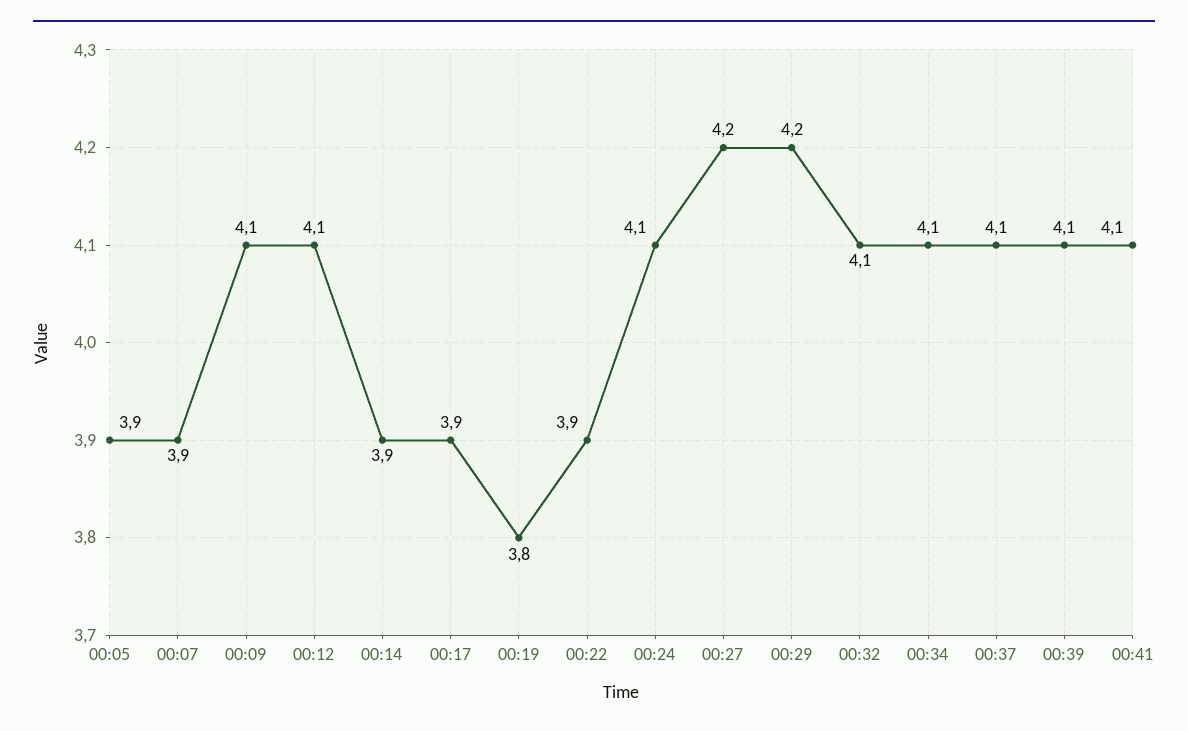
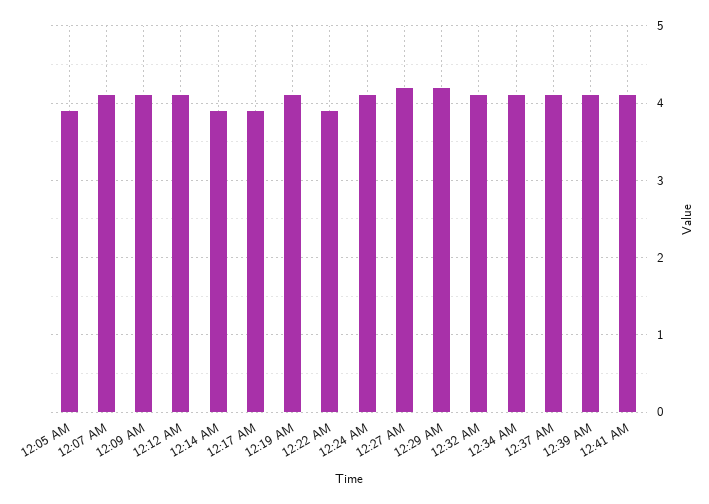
00:07: 3.9 -> 4.1
00:19: 3.8 -> 4.1

